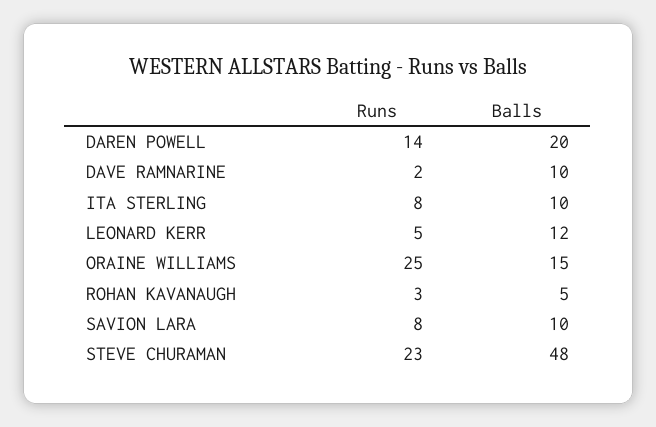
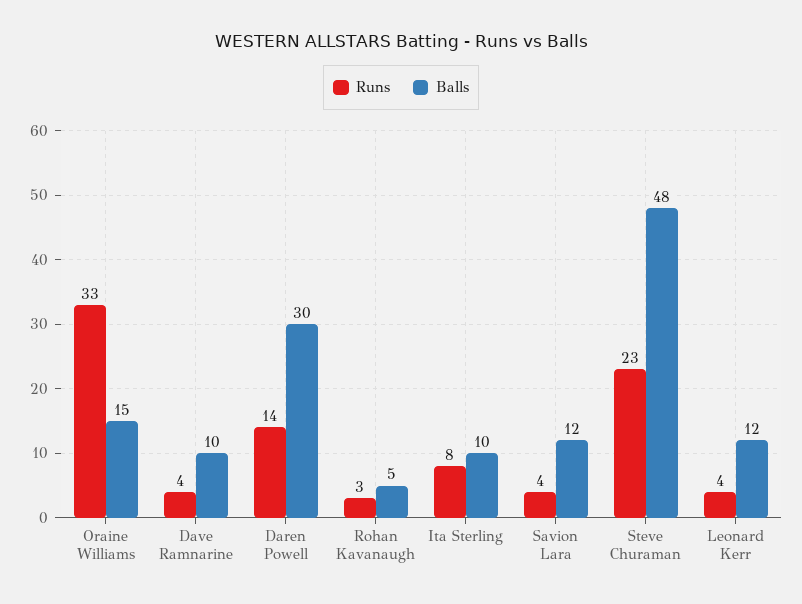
Balls, DAREN POWELL: 20 -> 30
Runs, DAVE RAMNARINE: 2 -> 4
Runs, LEONARD KERR: 5 -> 4
Runs, ORAINE WILLIAMS: 25 -> 33
Runs, SAVION LARA: 8 -> 4
Balls, SAVION LARA: 10 -> 12

